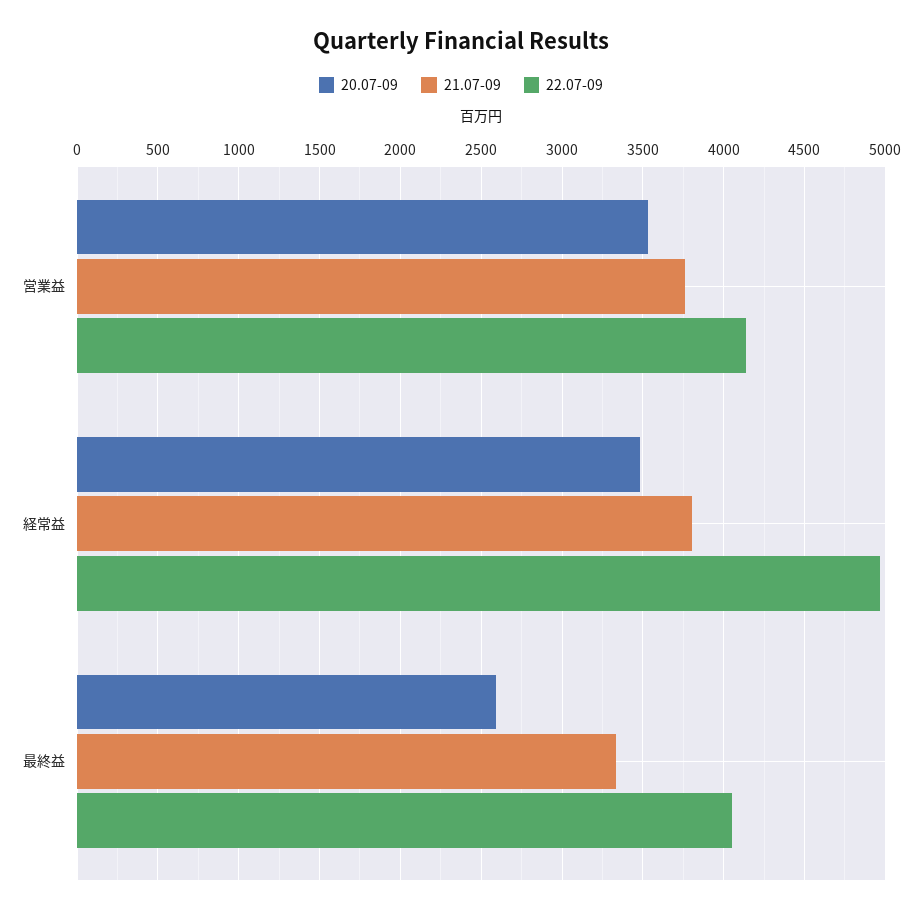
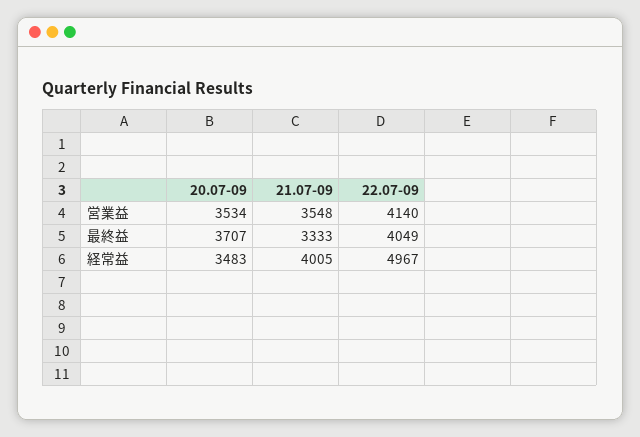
21.07-09, 営業益: 3750 -> 3548
21.07-09, 経常益: 3800 -> 4005
20.07-09, 最終益: 2600 -> 3707

